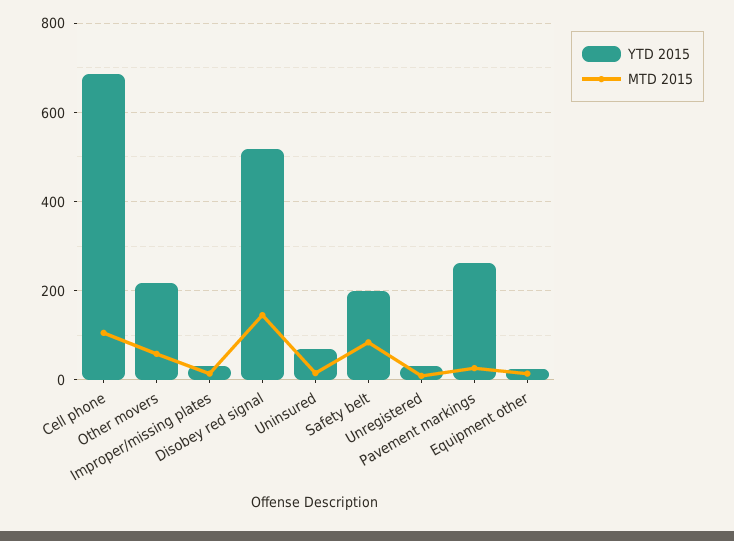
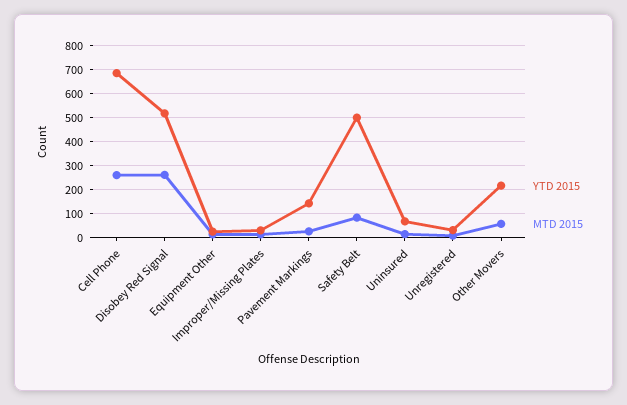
MTD 2015, Cell phone: 100 -> 250
MTD 2015, Disobey red signal: 140 -> 250
YTD 2015, Safety belt: 200 -> 500
YTD 2015, Pavement markings: 260 -> 150

